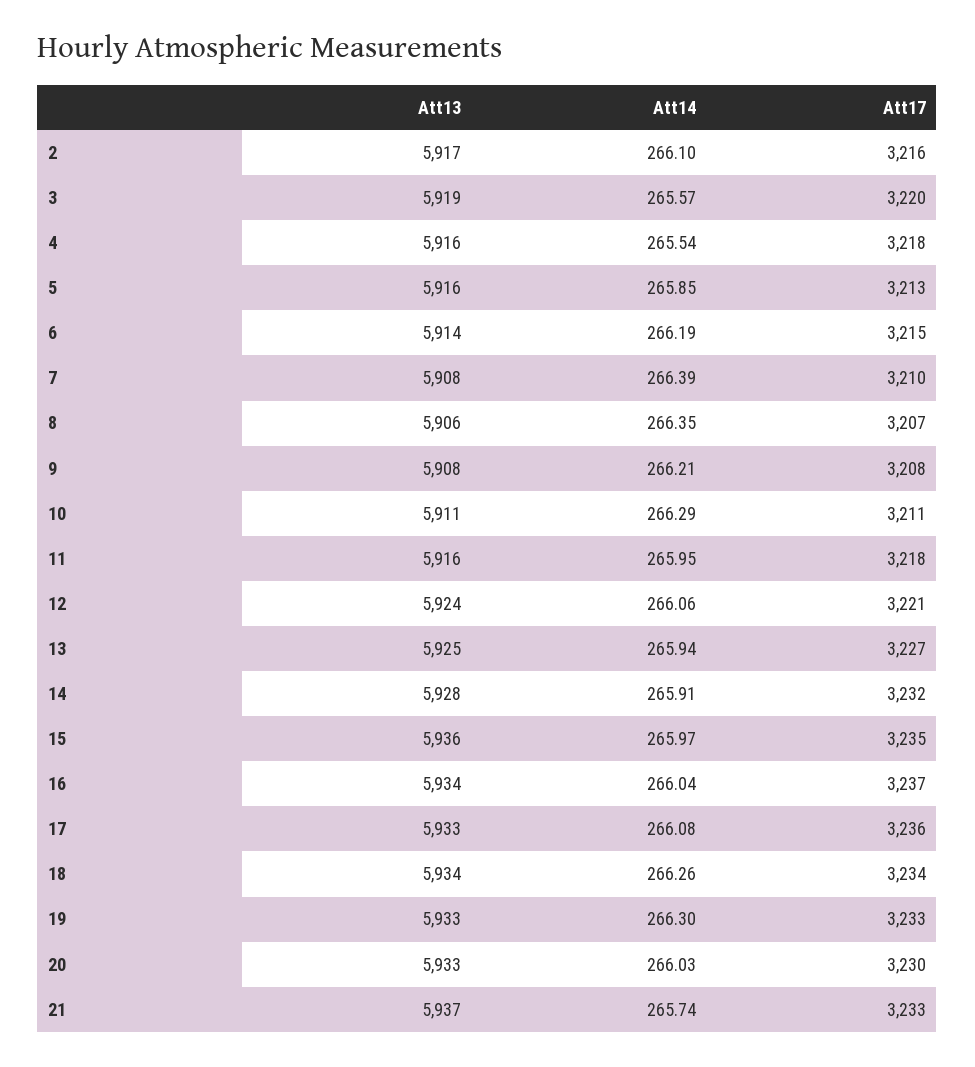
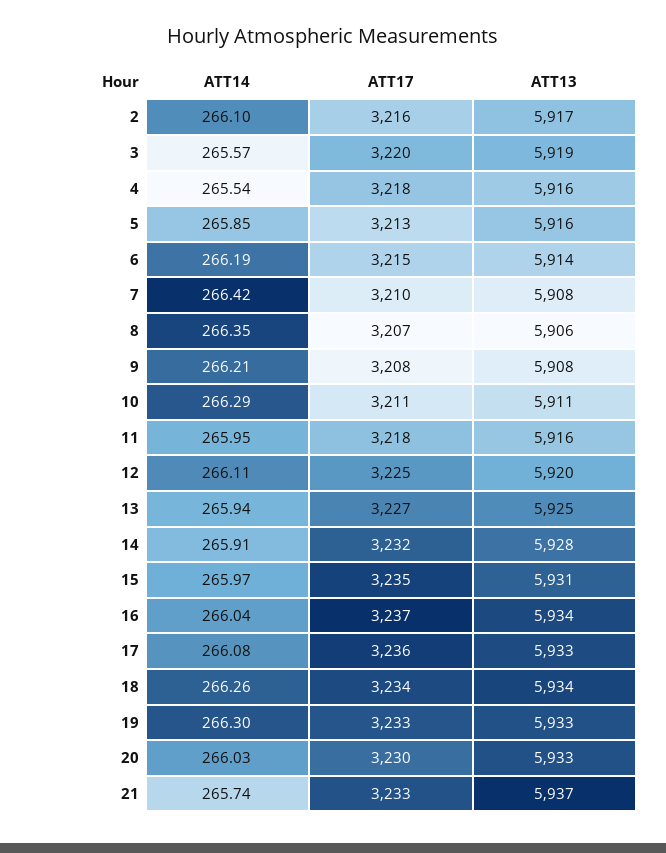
Att14, 7: 266.39 -> 266.42
Att13, 12: 5924 -> 5920
Att14, 12: 266.06 -> 266.11
Att17, 12: 3221 -> 3225
Att13, 15: 5936 -> 5931

